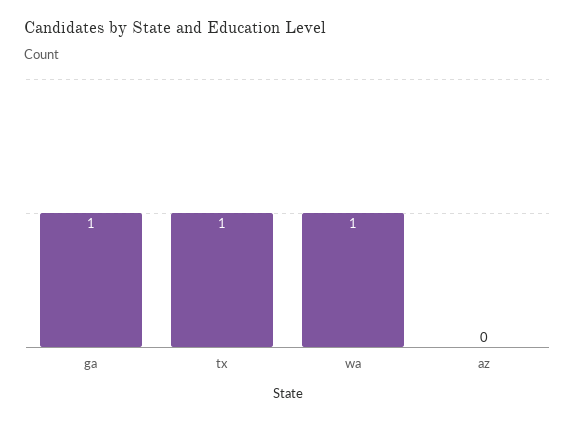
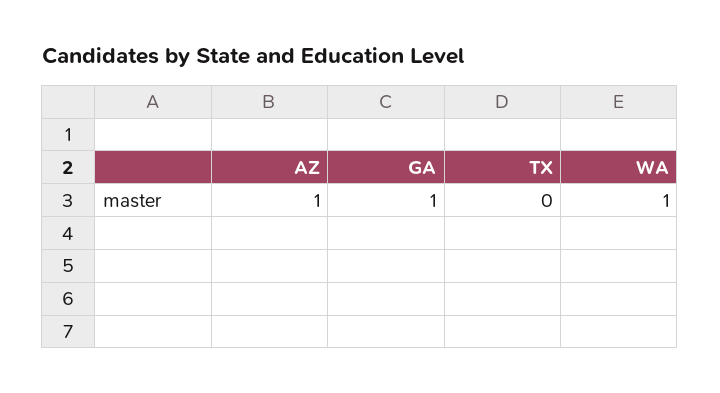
tx: 1 -> 0
az: 0 -> 1

